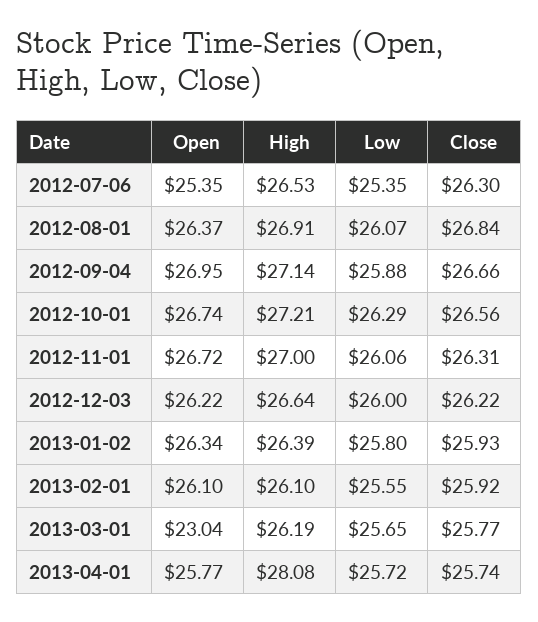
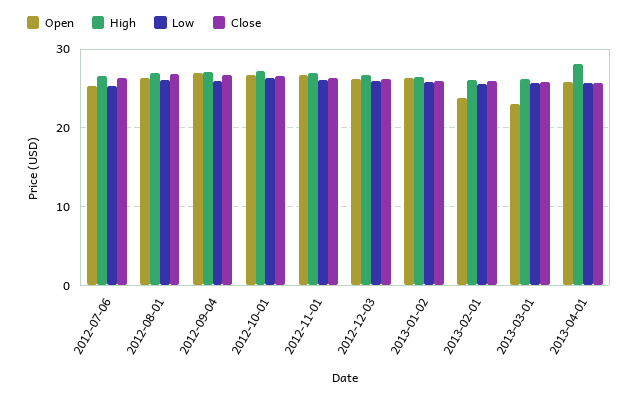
Open, 2013-02-01: 26.1 -> 24

